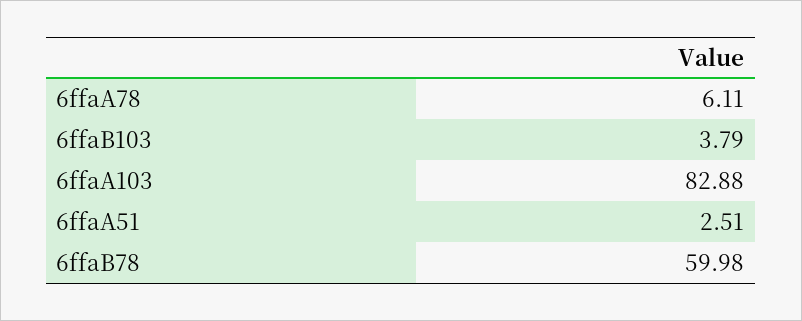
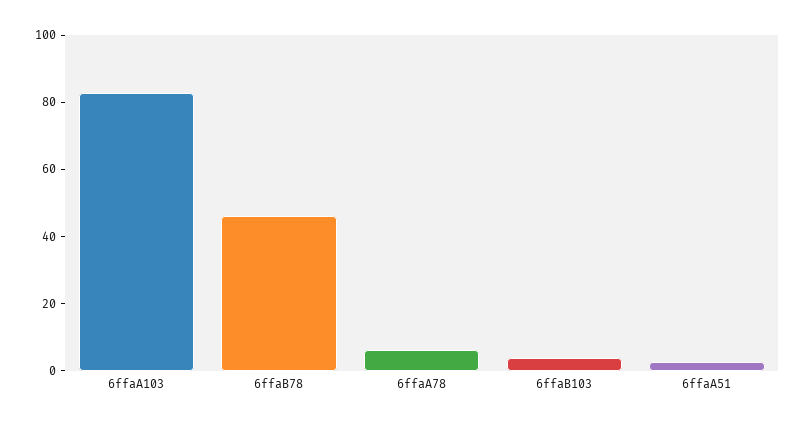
6ffaB78: 59.98 -> 45

